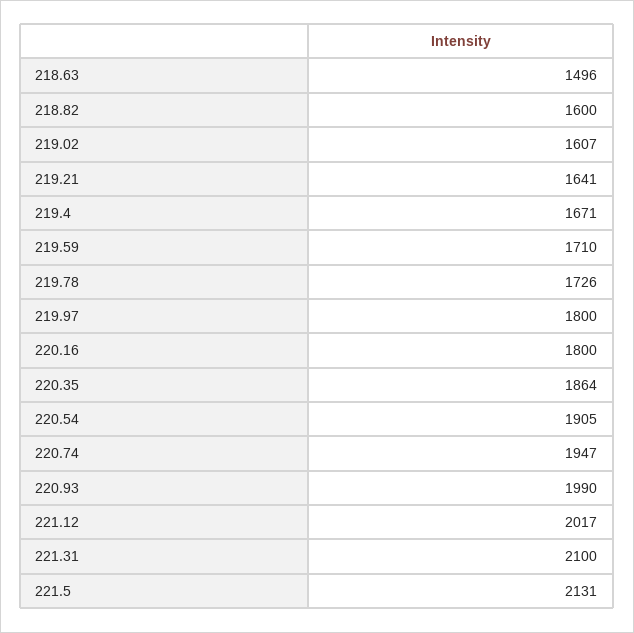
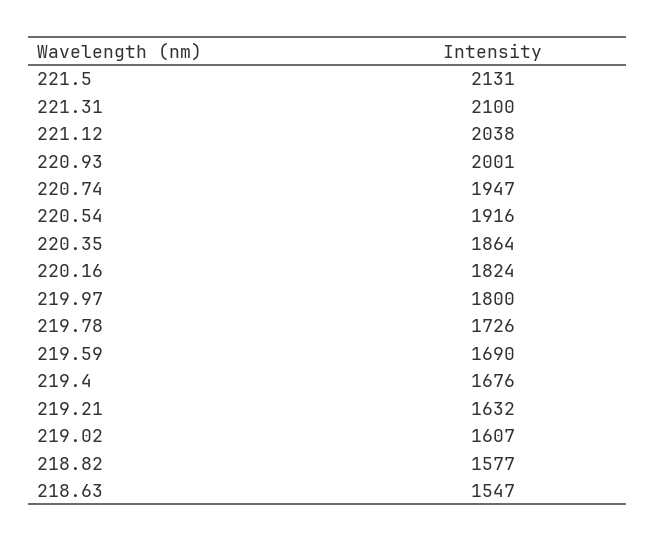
218.63: 1496 -> 1547
218.82: 1600 -> 1577
219.21: 1641 -> 1632
219.4: 1671 -> 1676
219.59: 1710 -> 1690
220.16: 1800 -> 1824
220.54: 1905 -> 1916
220.93: 1990 -> 2001
221.12: 2017 -> 2038

